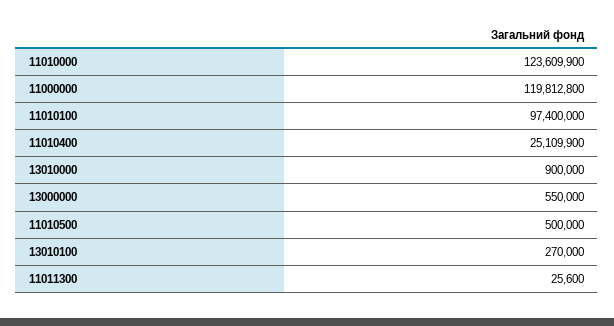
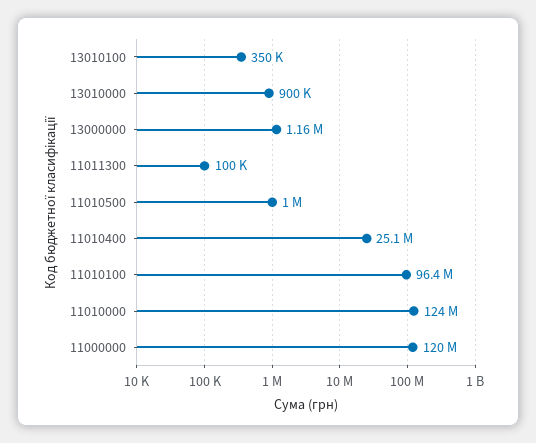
11010100: 97400000 -> 96400000
13000000: 550000 -> 1160000
11010500: 500000 -> 1000000
13010100: 270000 -> 350000
11011300: 25600 -> 100000

